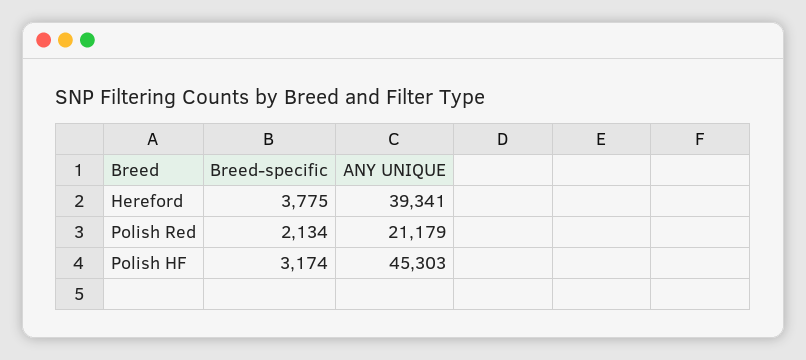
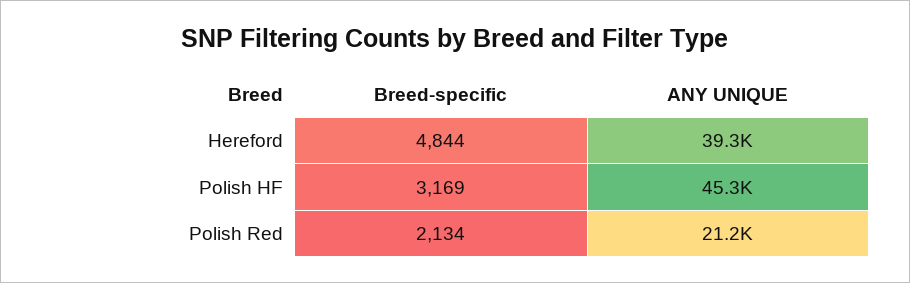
Breed-specific, Hereford: 3775 -> 4844
Breed-specific, Polish HF: 3174 -> 3169

